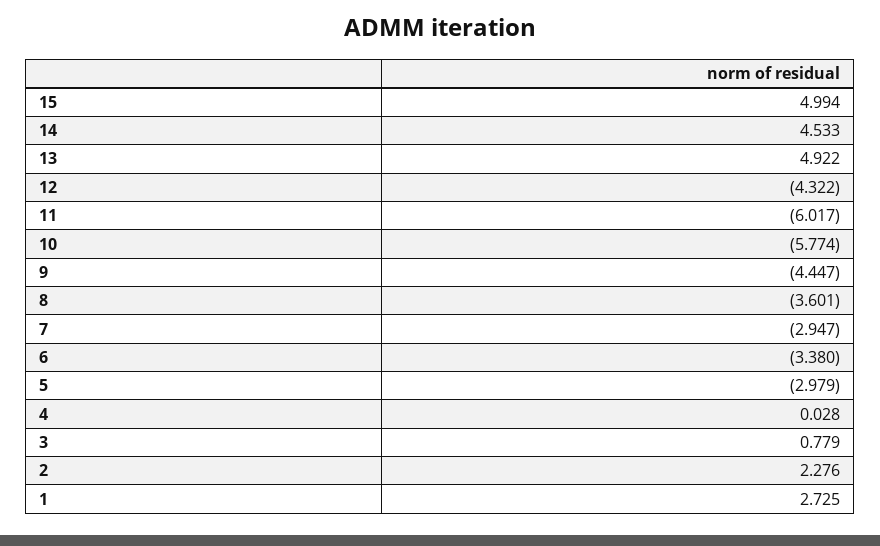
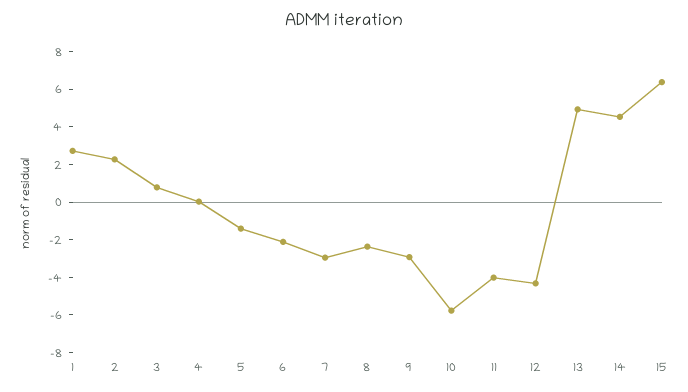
15: 4.994 -> 6.5
11: -6.017 -> -4
9: -4.447 -> -3
8: -3.601 -> -2.5
6: -3.38 -> -2
5: -2.979 -> -1.5

